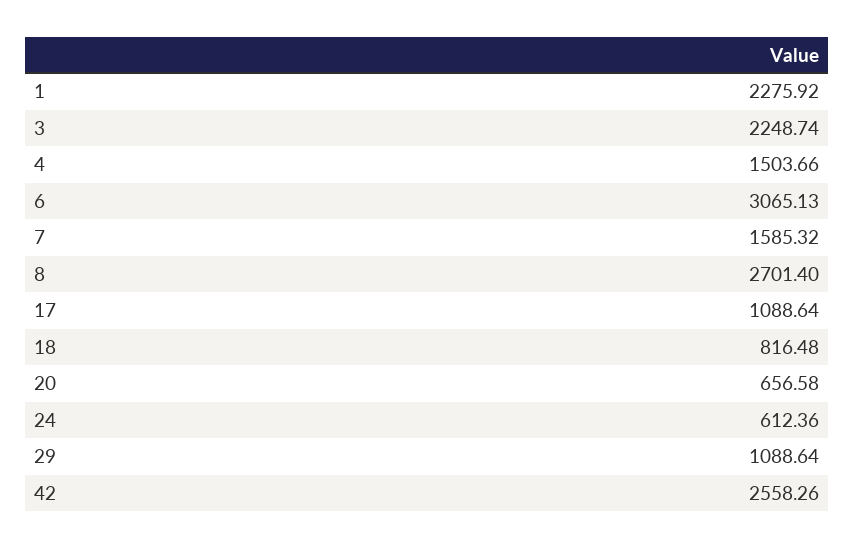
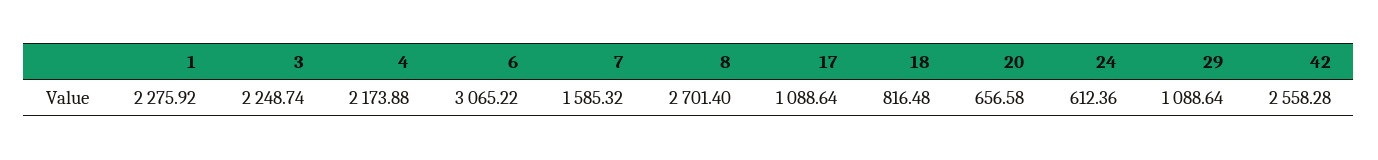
4: 1503.66 -> 2173.88
6: 3065.13 -> 3065.22
42: 2558.26 -> 2558.28

